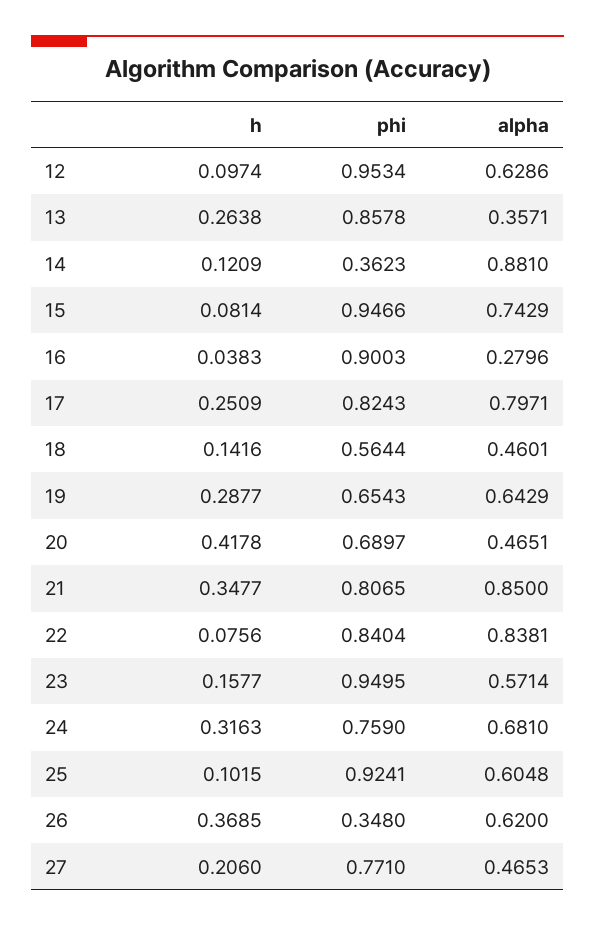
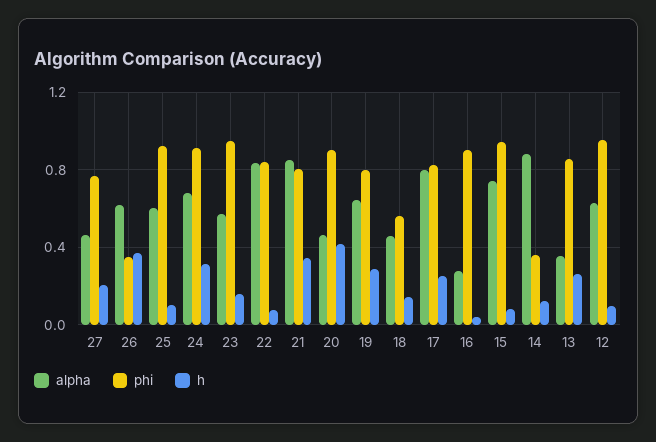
phi, 19: 0.6543 -> 0.8
phi, 20: 0.6897 -> 0.9
phi, 24: 0.759 -> 0.9

